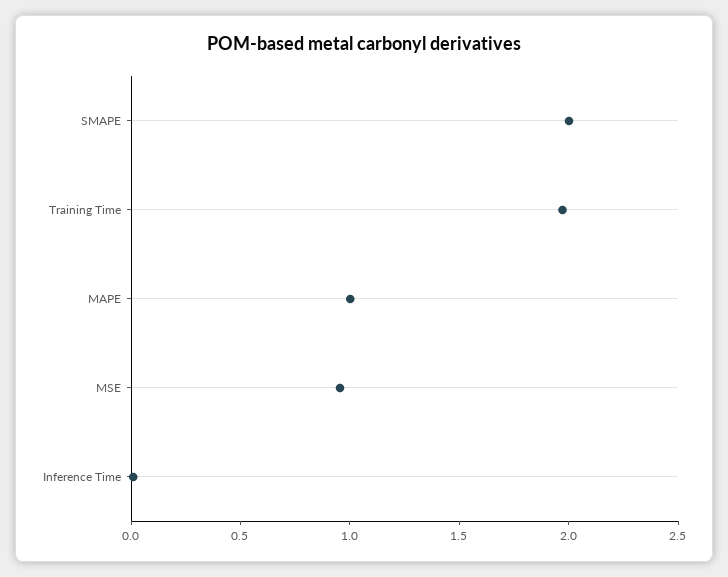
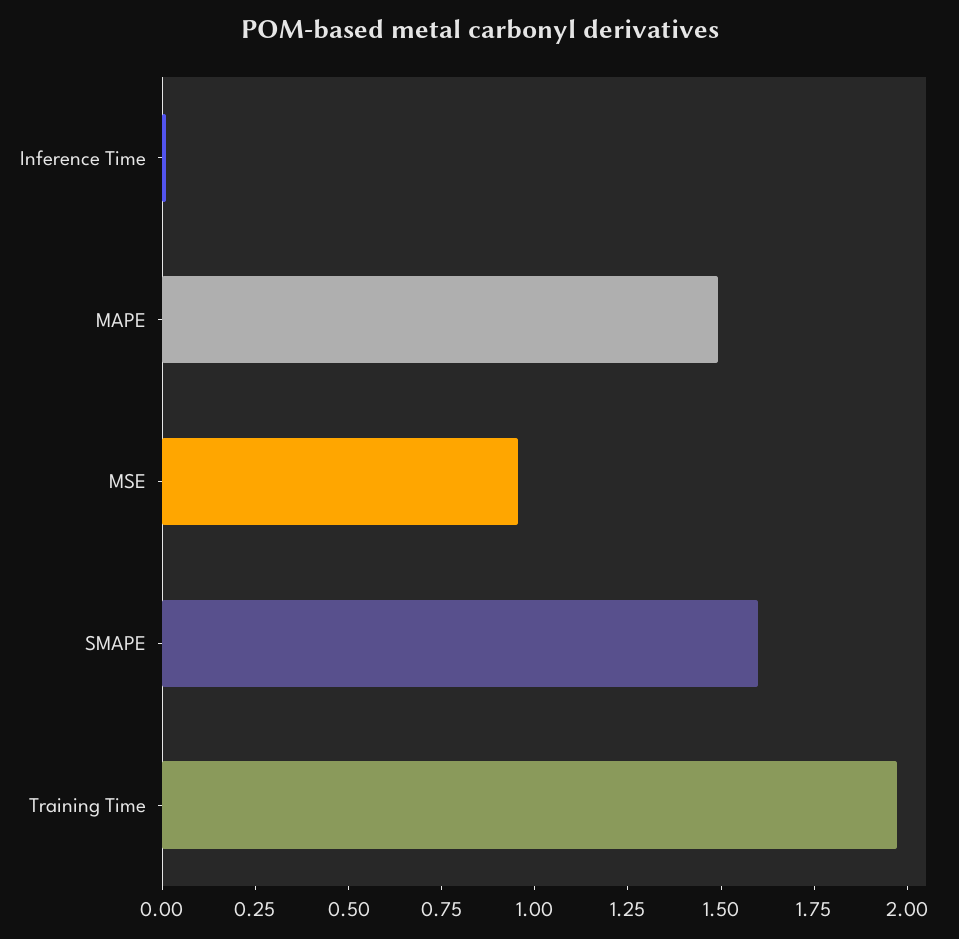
SMAPE: 2 -> 1.6
MAPE: 1 -> 1.5

